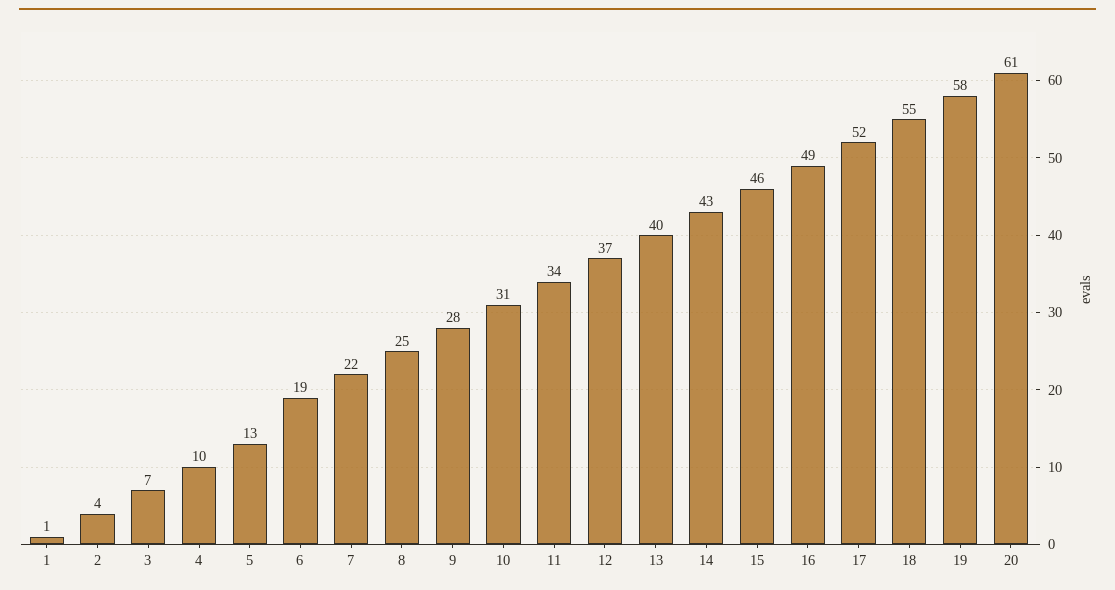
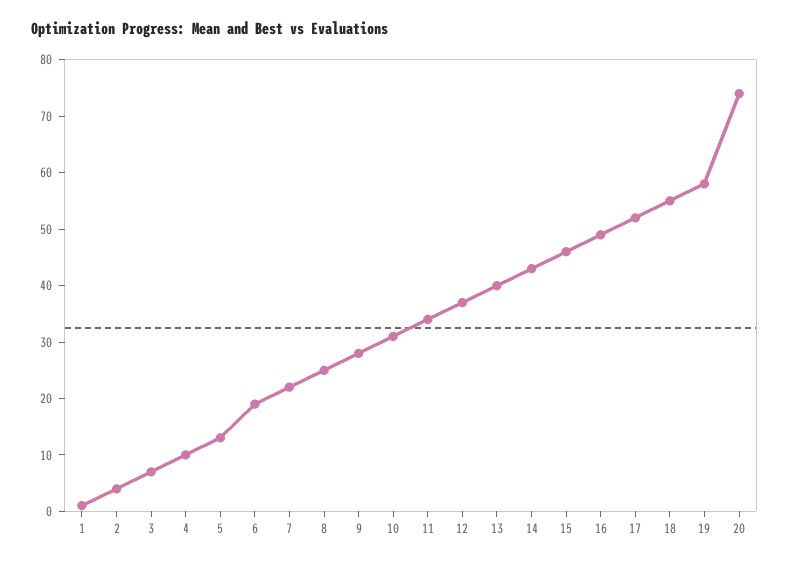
20: 61 -> 75

